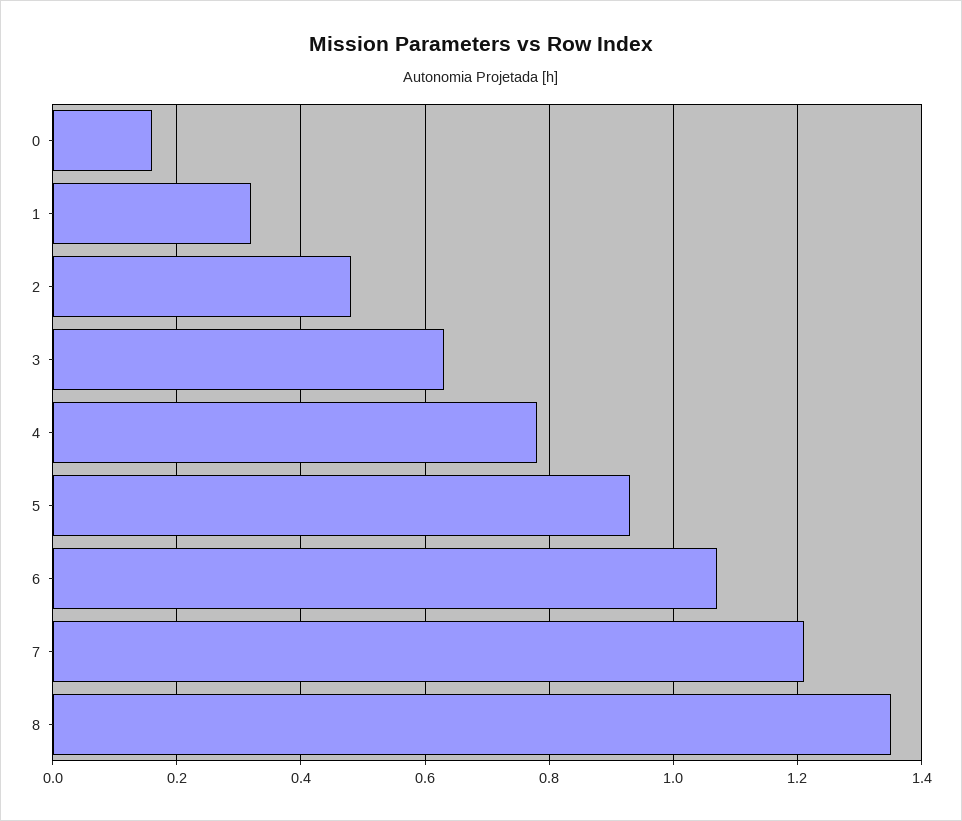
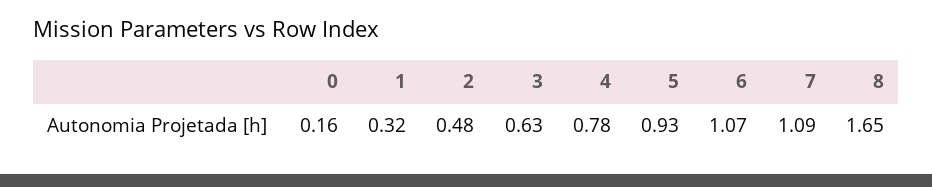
7: 1.2 -> 1.09
8: 1.35 -> 1.65

